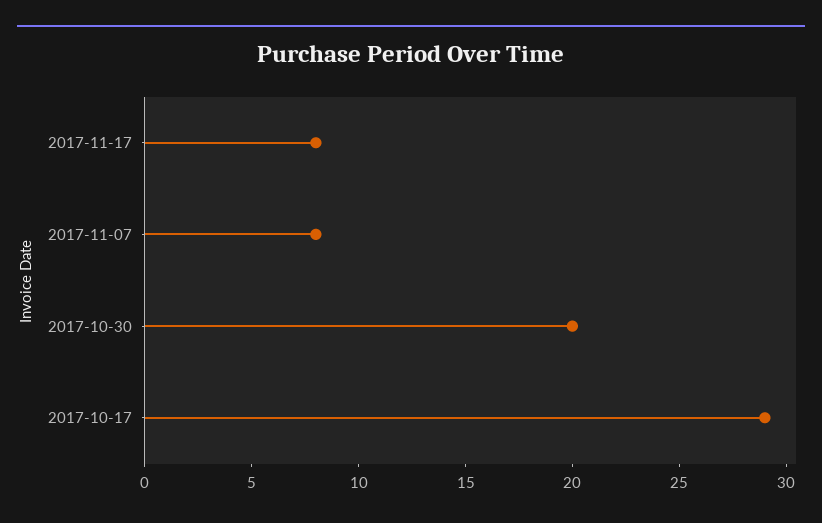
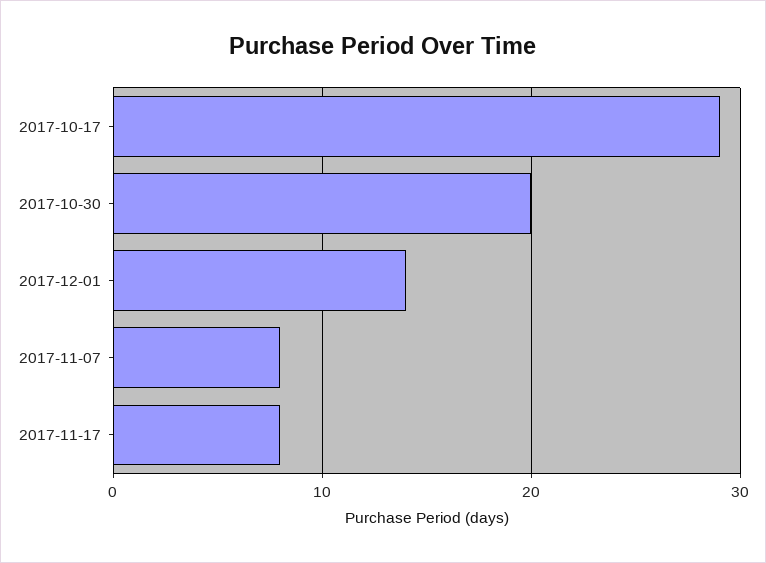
2017-12-01: none -> 14

